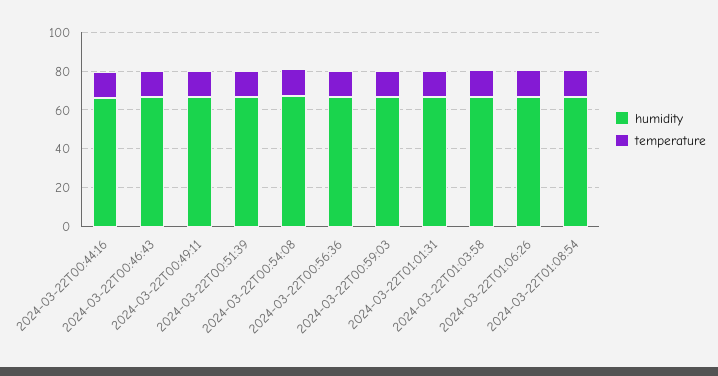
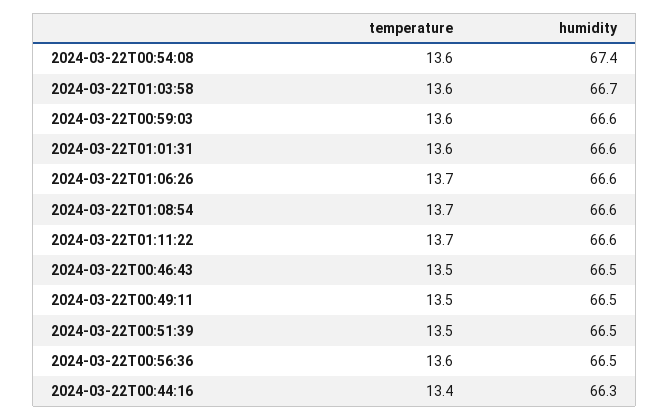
temperature, 2024-03-22T01:11:22: none -> 13.7
humidity, 2024-03-22T01:11:22: none -> 66.6

